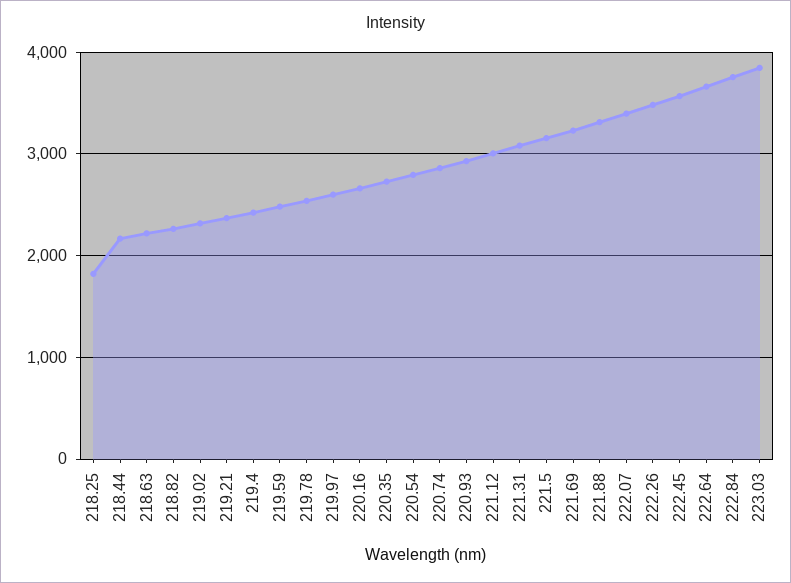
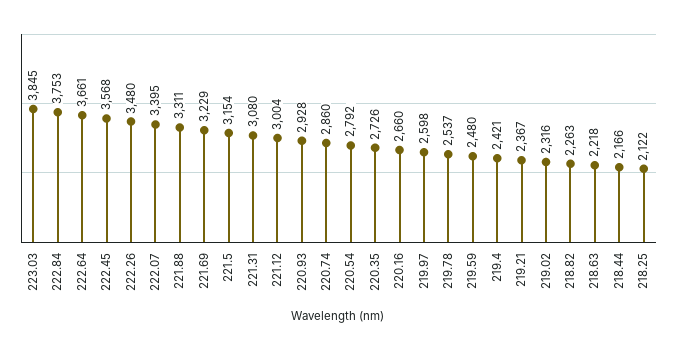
218.25: 1800 -> 2122

